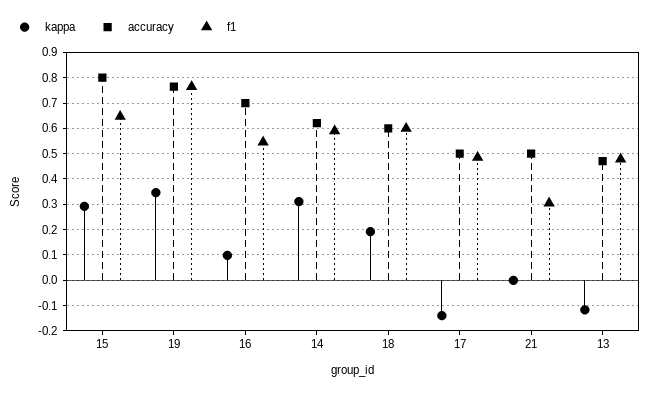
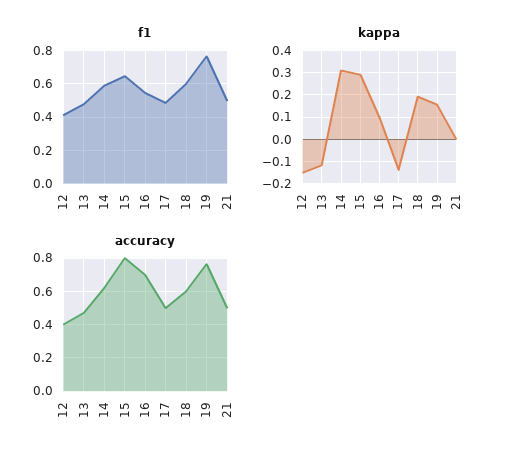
kappa, 19: 0.35 -> 0.15
f1, 21: 0.3 -> 0.5
f1, 12: none -> 0.4
kappa, 12: none -> -0.15
accuracy, 12: none -> 0.4

